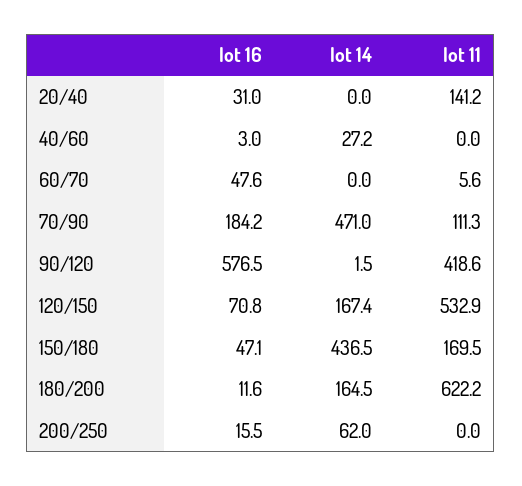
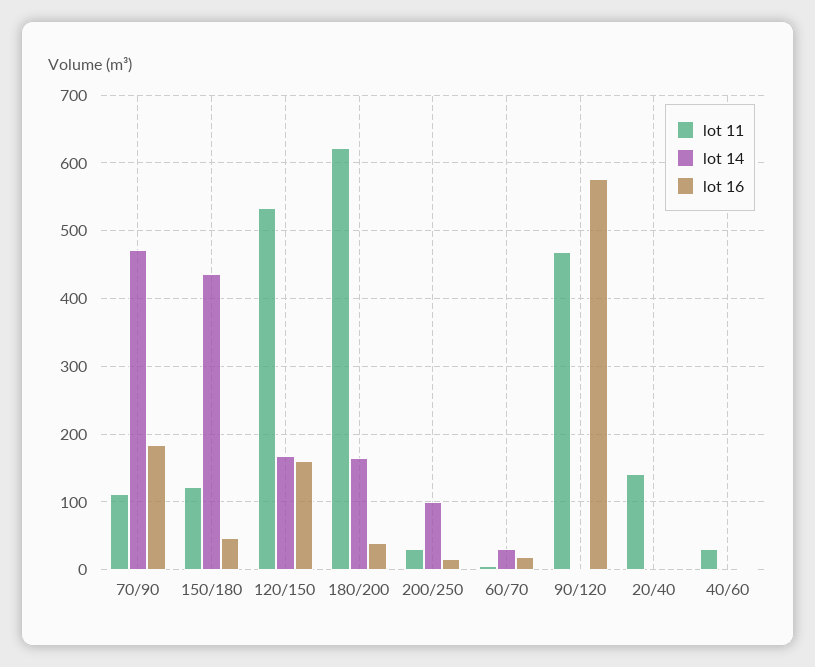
lot 16, 20/40: 31 -> 0
lot 14, 40/60: 27.2 -> 0
lot 11, 40/60: 0 -> 30
lot 16, 60/70: 47.6 -> 20
lot 14, 60/70: 0 -> 30
lot 11, 90/120: 418.6 -> 470
lot 16, 120/150: 70.8 -> 160
lot 11, 150/180: 169.5 -> 120
lot 16, 180/200: 11.6 -> 40
lot 14, 200/250: 62 -> 100
lot 11, 200/250: 0 -> 30

